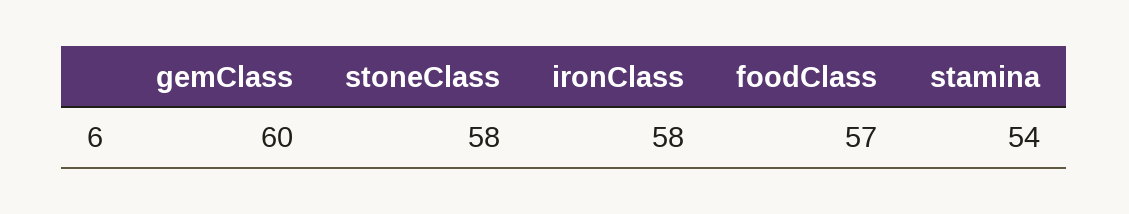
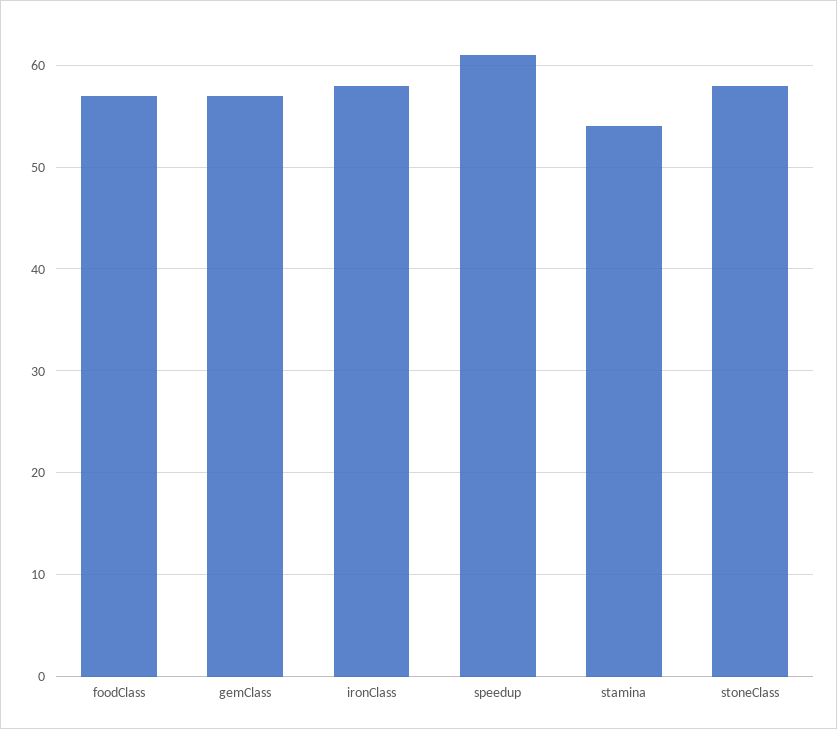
gemClass: 60 -> 57
speedup: none -> 61

